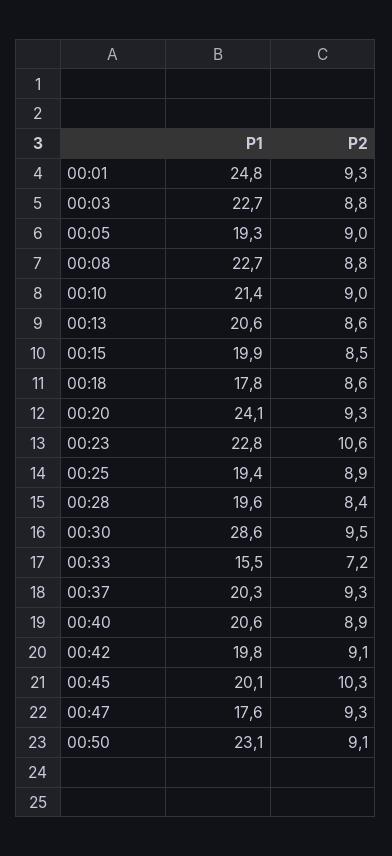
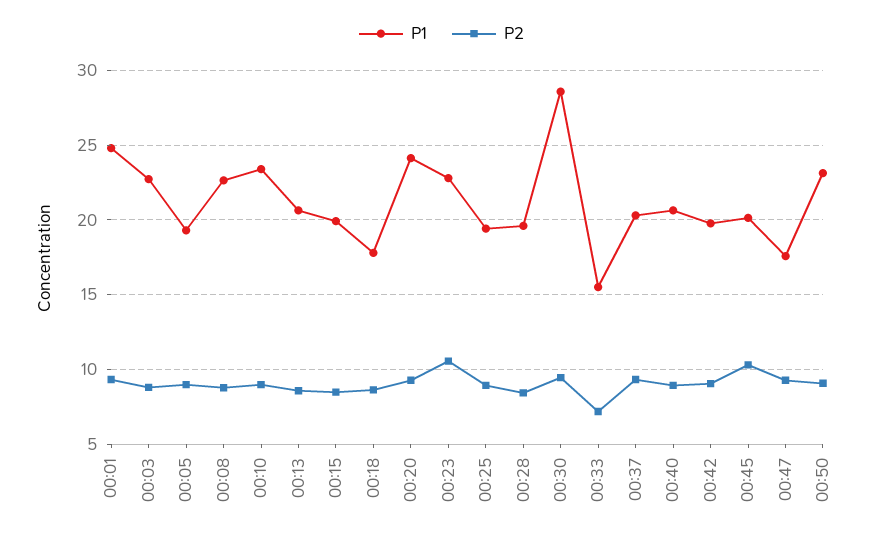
P1, 00:10: 21.4 -> 23.5

